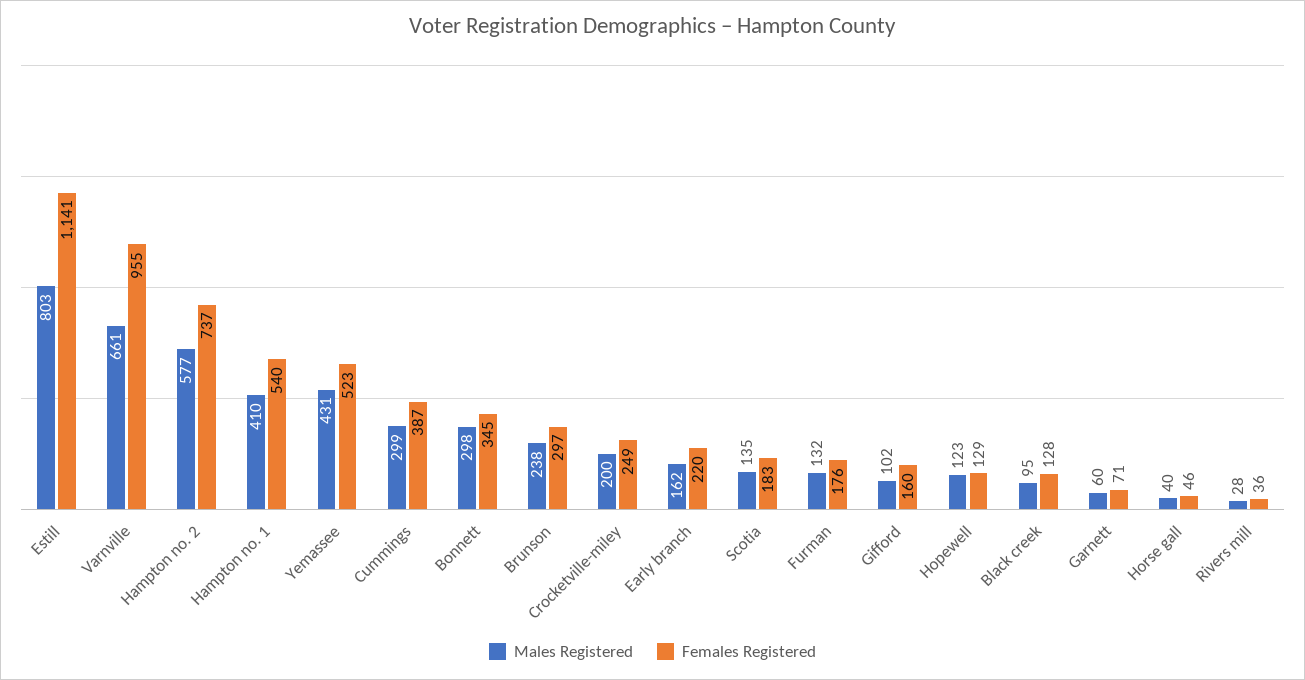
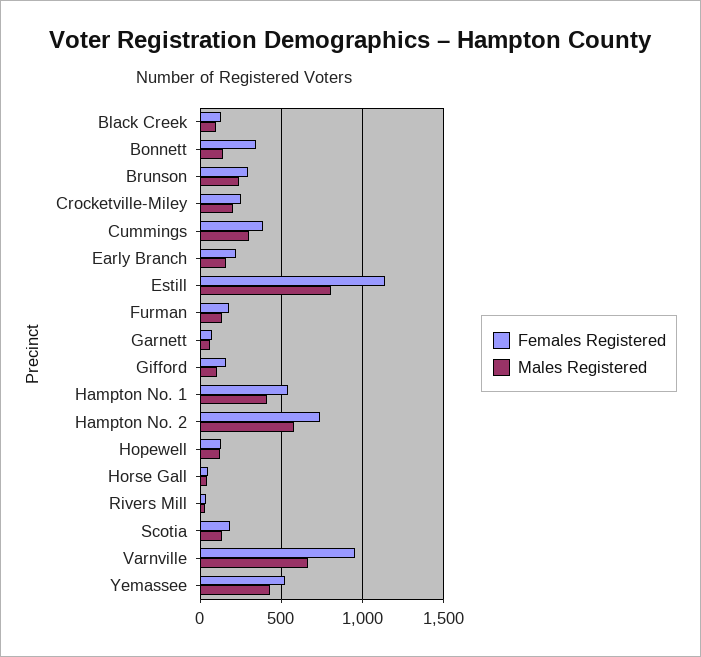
Males Registered, Bonnett: 298 -> 150

